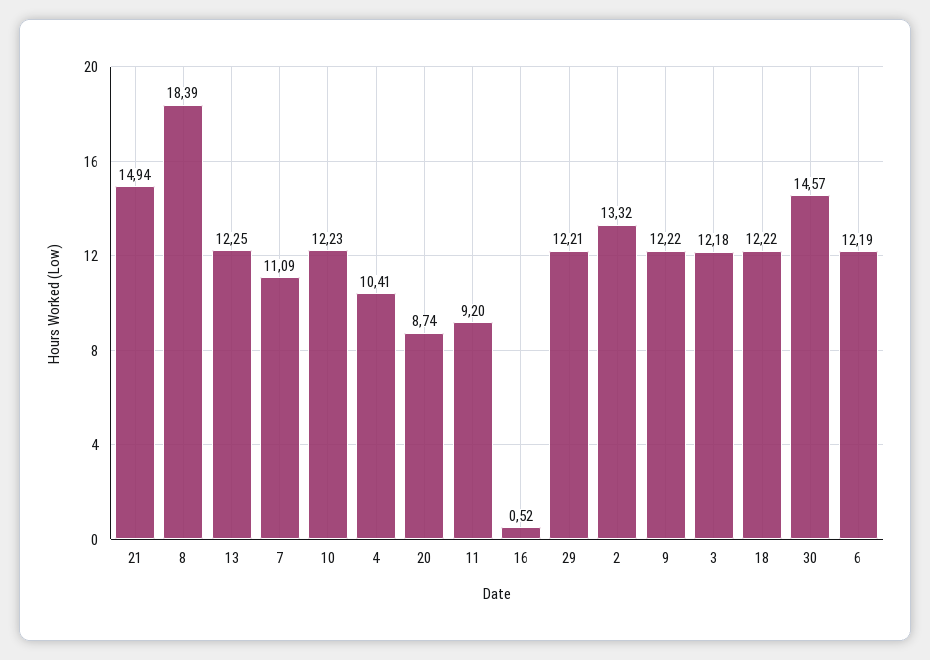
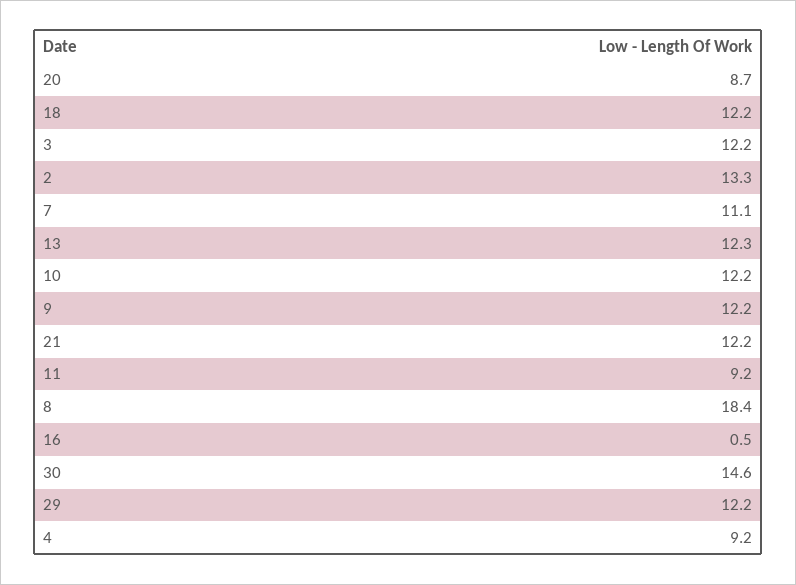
21: 14.94 -> 12.2
4: 10.41 -> 9.2
6: 12.19 -> none

